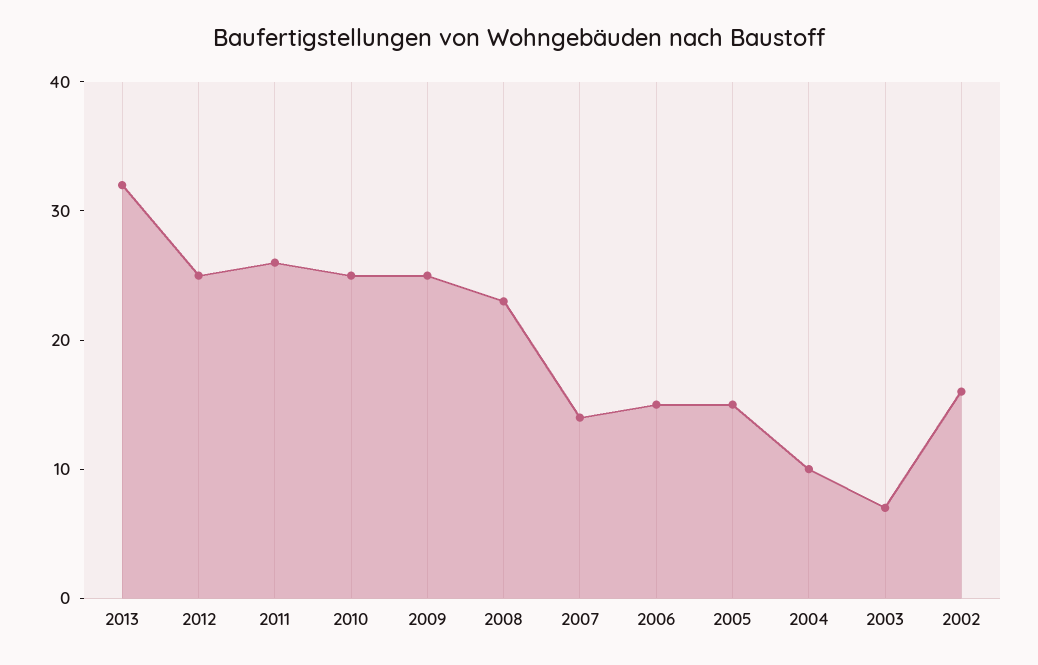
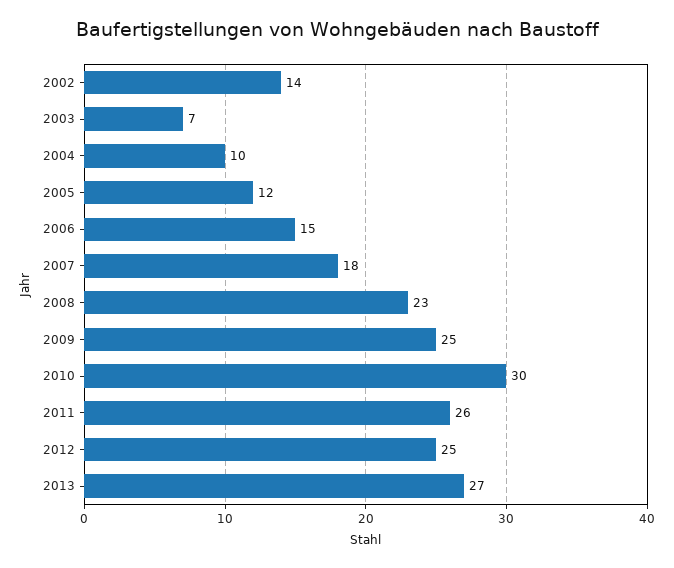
2013: 32 -> 27
2010: 25 -> 30
2007: 14 -> 18
2005: 15 -> 12
2002: 16 -> 14

